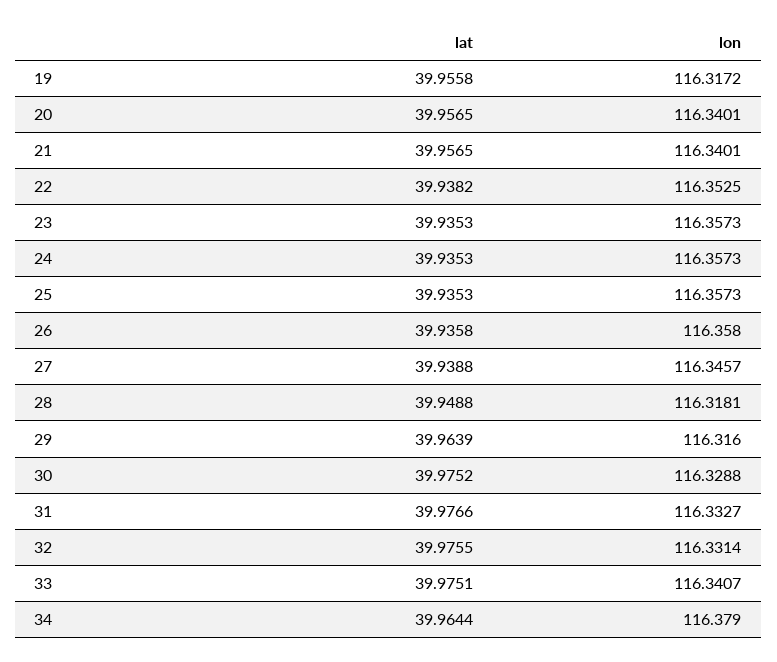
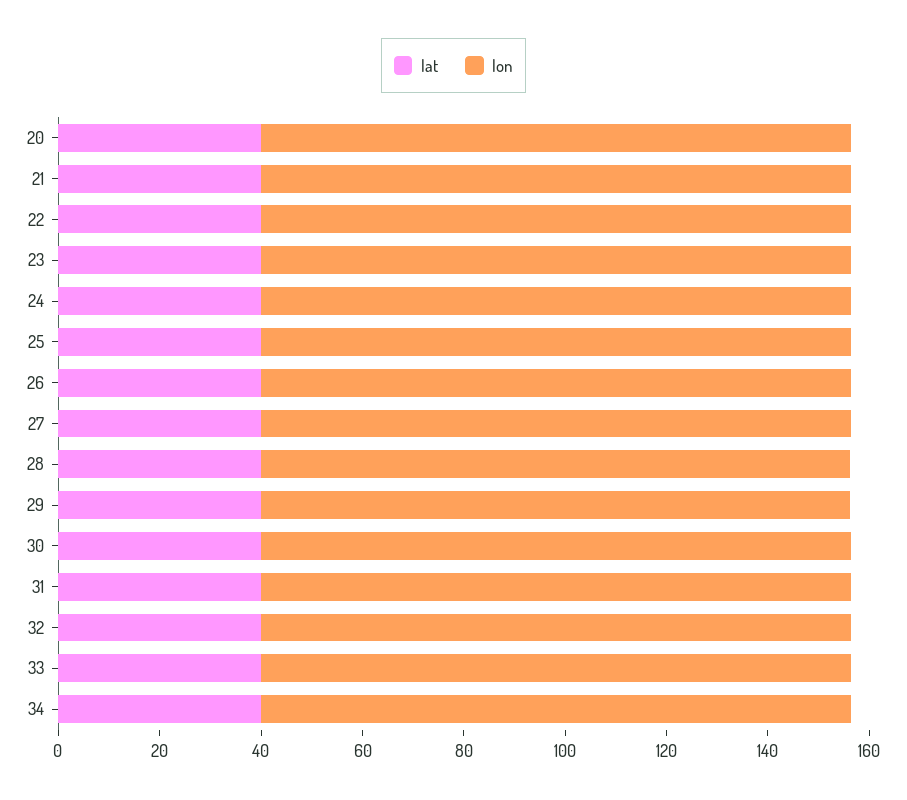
lat, 19: 39.9558 -> none
lon, 19: 116.3172 -> none

